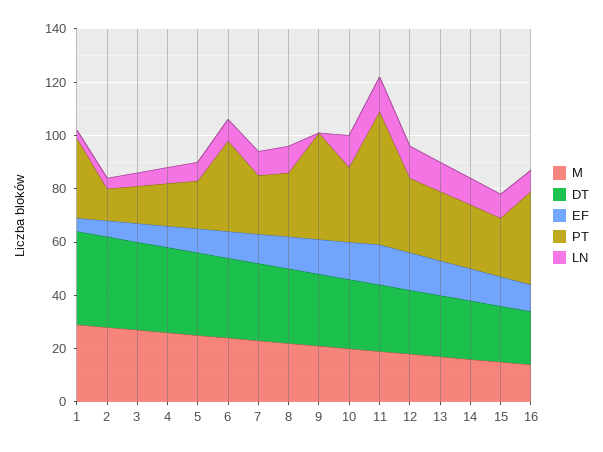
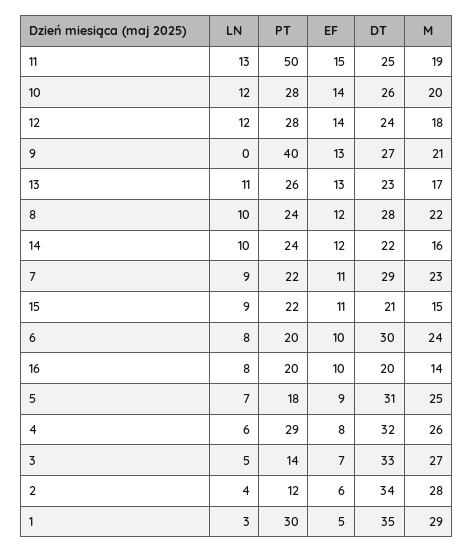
PT, 4: 15 -> 29
PT, 6: 35 -> 20
PT, 16: 35 -> 20

